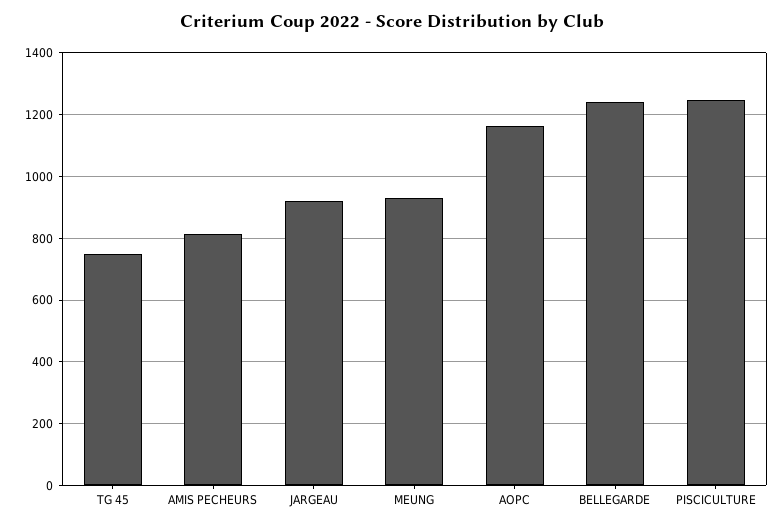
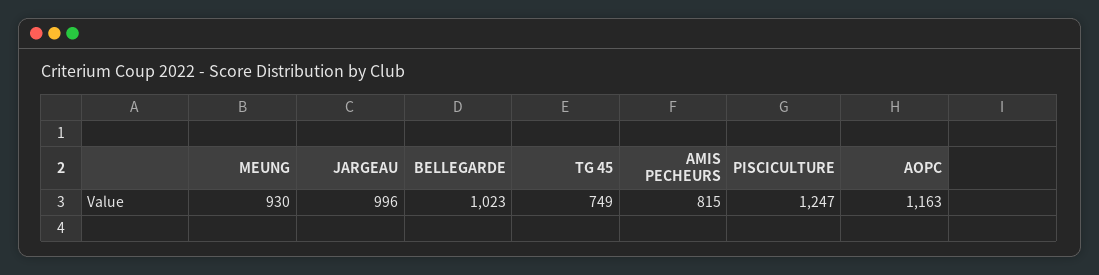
JARGEAU: 920 -> 996
BELLEGARDE: 1240 -> 1023

